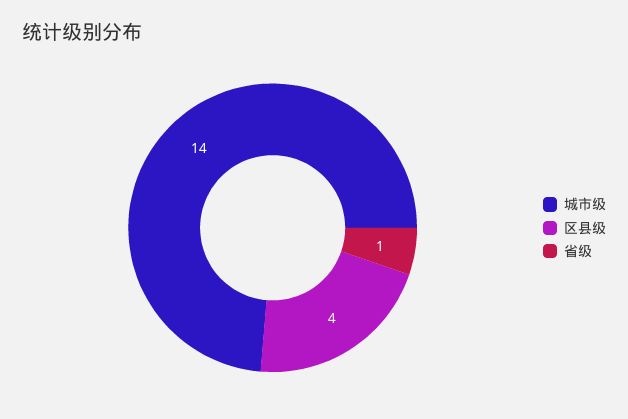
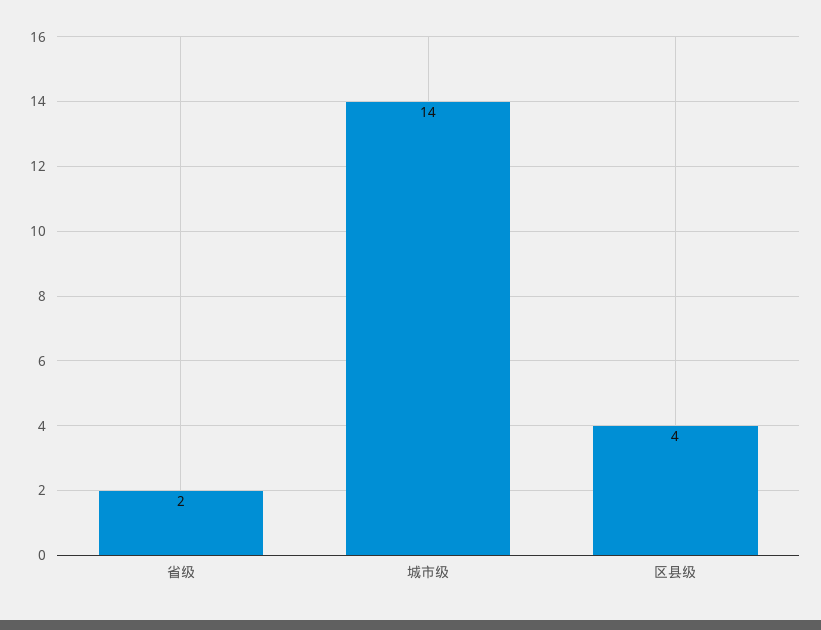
省级: 1 -> 2

